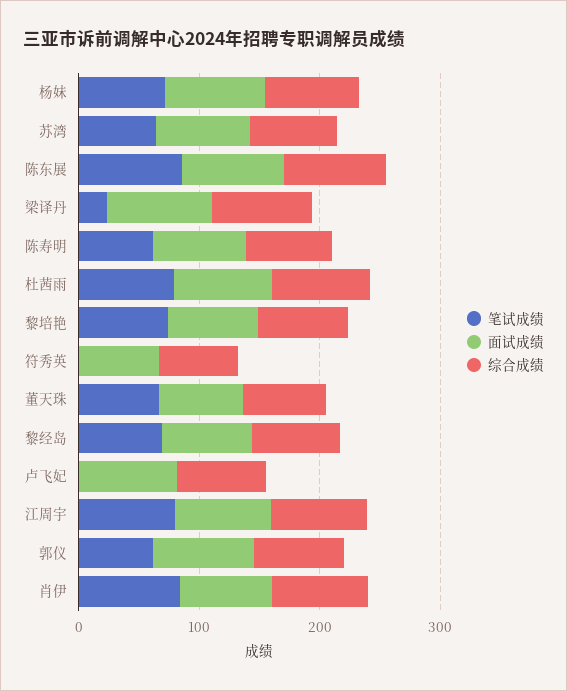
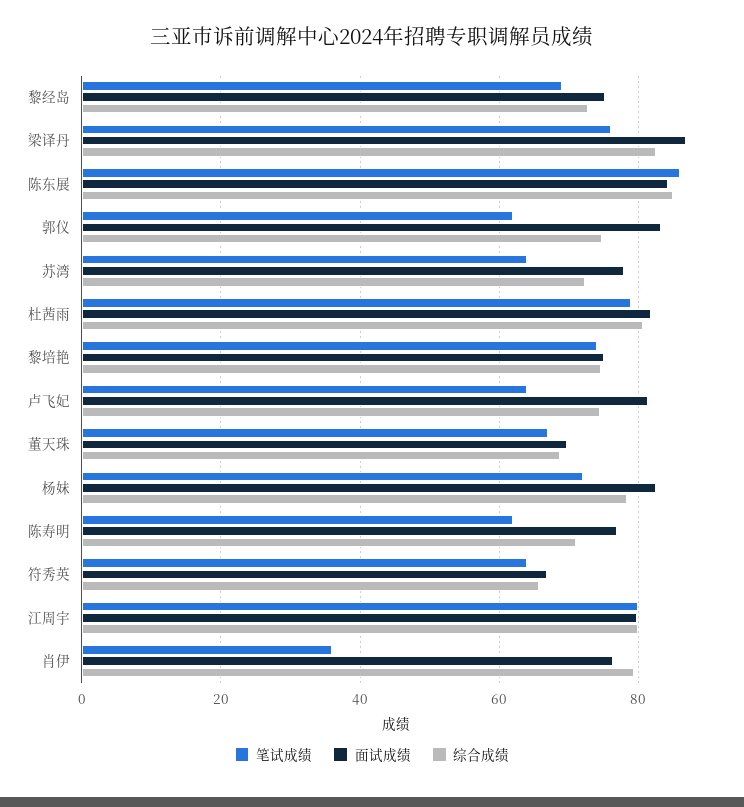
笔试成绩, 梁译丹: 20 -> 76
笔试成绩, 符秀英: 0 -> 64
笔试成绩, 卢飞妃: 0 -> 64
笔试成绩, 肖伊: 80 -> 36

